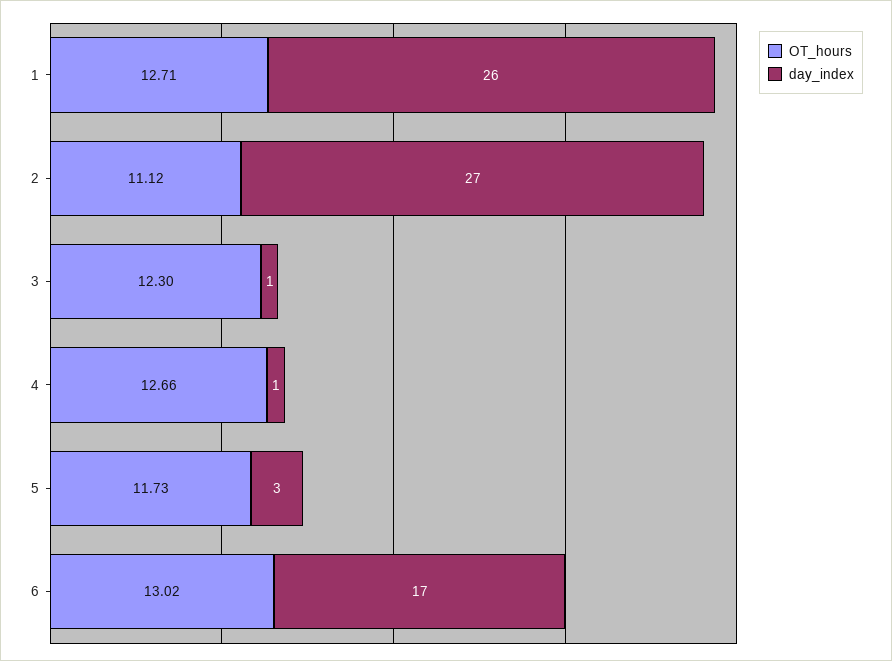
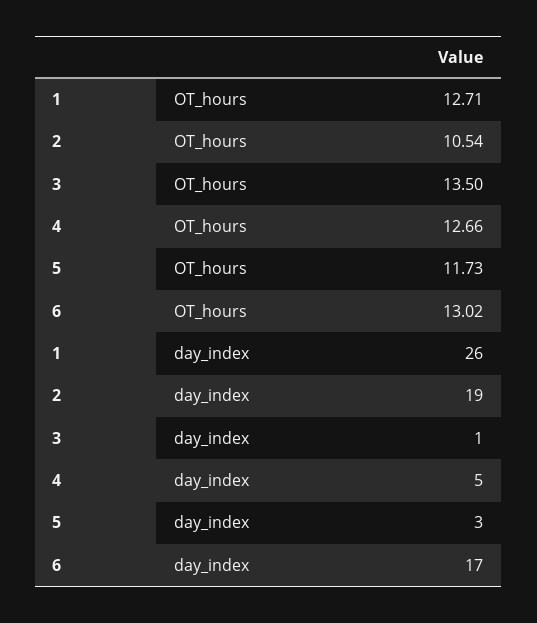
OT_hours, 2: 11.12 -> 10.54
day_index, 2: 27 -> 19
OT_hours, 3: 12.3 -> 13.5
day_index, 4: 1 -> 5

